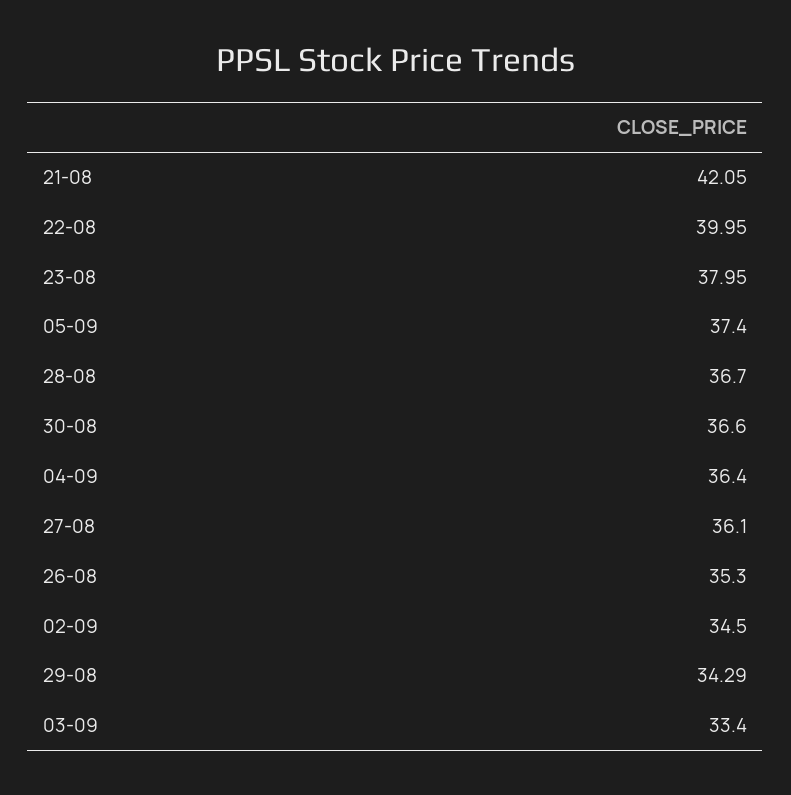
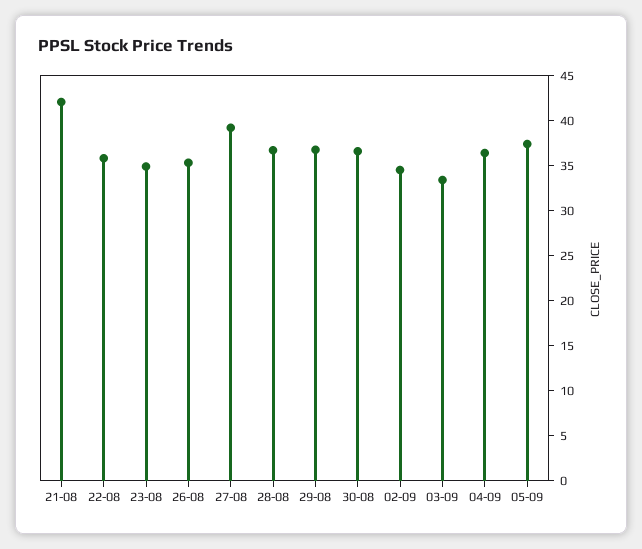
22-08: 39.95 -> 36
23-08: 37.95 -> 35
27-08: 36.1 -> 39
29-08: 34.29 -> 37

